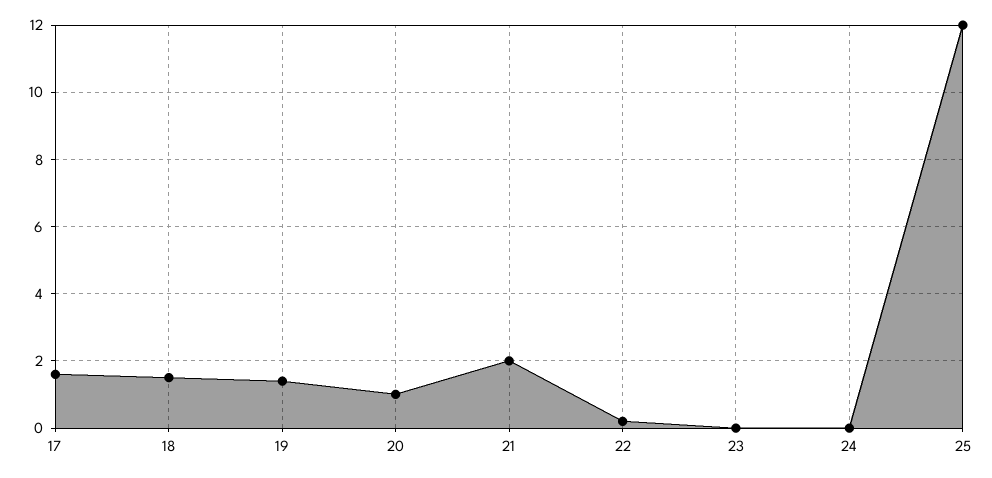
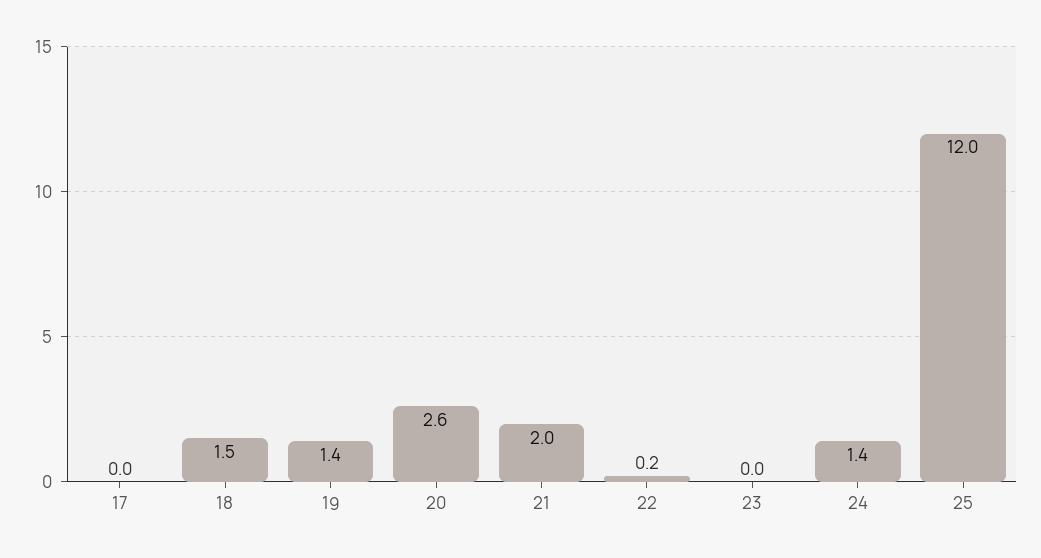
17: 1.5 -> 0
20: 1 -> 2.6
24: 0 -> 1.4

